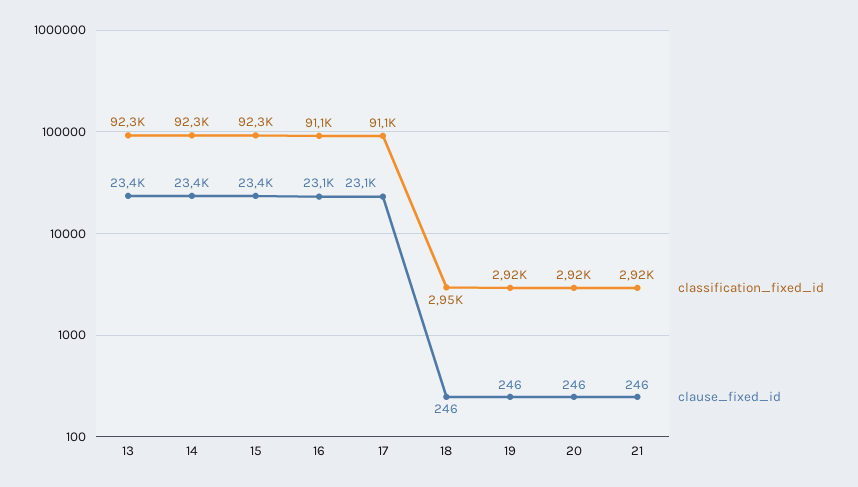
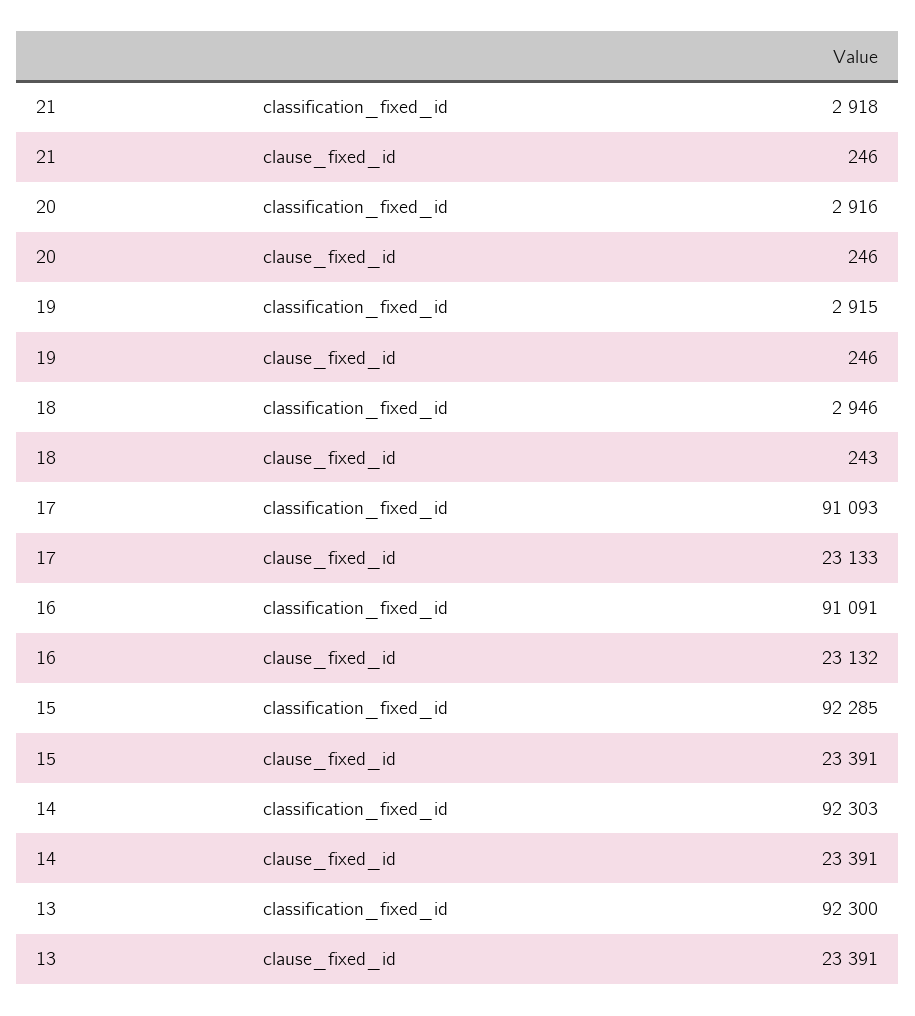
clause_fixed_id, 18: 246 -> 243

